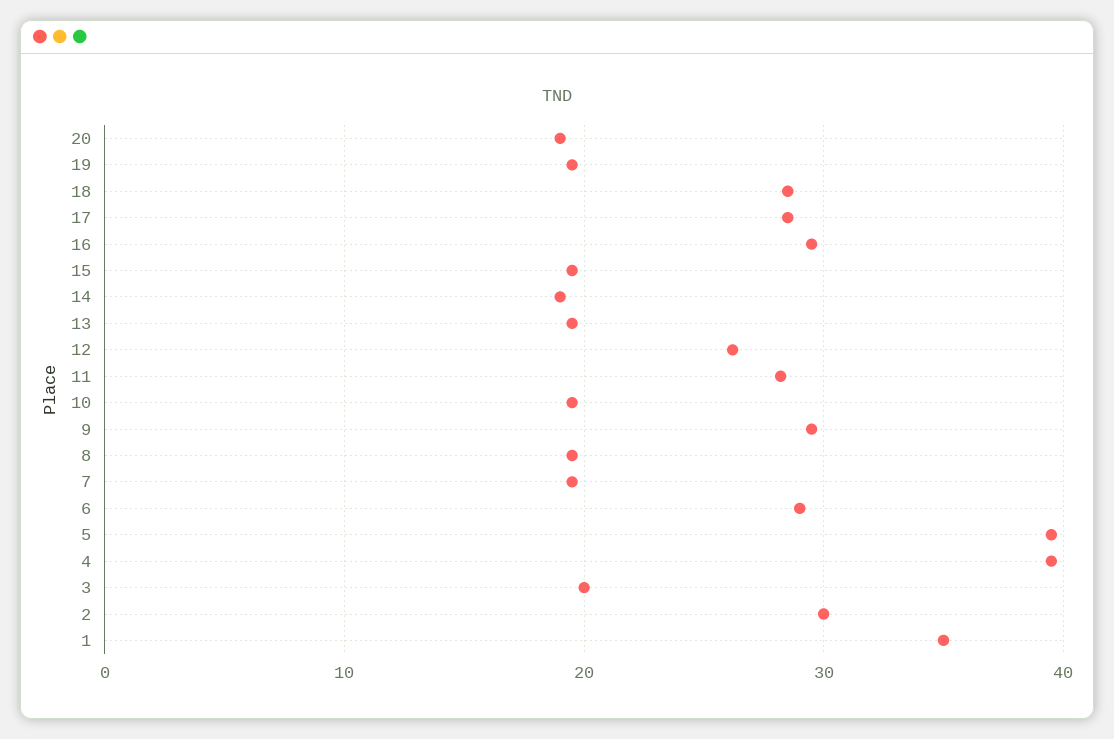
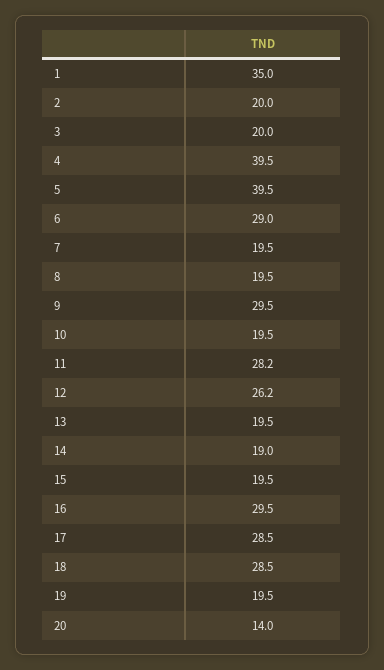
20: 19 -> 14
2: 30 -> 20

